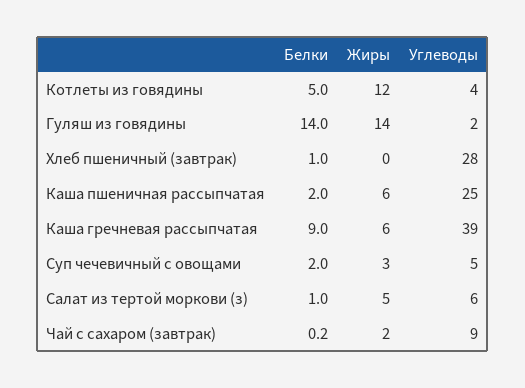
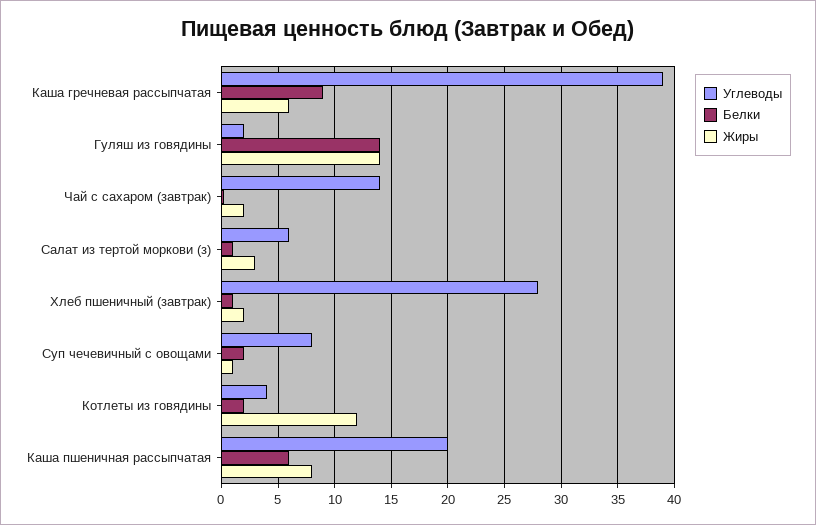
Белки, Котлеты из говядины: 5 -> 2
Жиры, Хлеб пшеничный (завтрак): 0 -> 2
Белки, Каша пшеничная рассыпчатая: 2 -> 6
Жиры, Каша пшеничная рассыпчатая: 6 -> 8
Углеводы, Каша пшеничная рассыпчатая: 25 -> 20
Жиры, Суп чечевичный с овощами: 3 -> 1
Углеводы, Суп чечевичный с овощами: 5 -> 8
Жиры, Салат из тертой моркови (з): 5 -> 3
Углеводы, Чай с сахаром (завтрак): 9 -> 14

